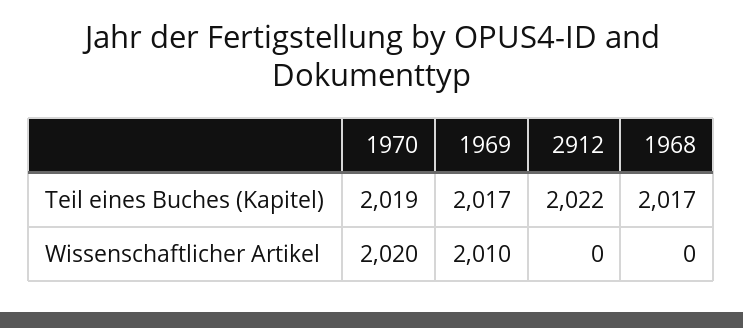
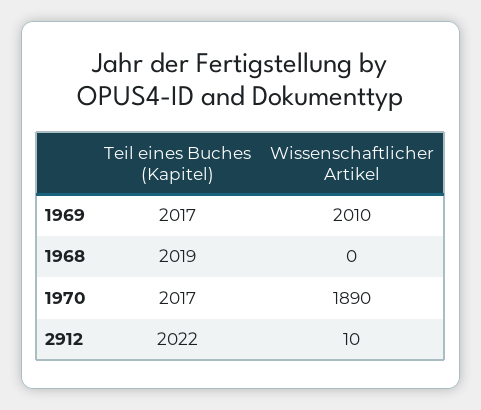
1970, Teil eines Buches (Kapitel): 2019 -> 2017
1968, Teil eines Buches (Kapitel): 2017 -> 2019
1970, Wissenschaftlicher Artikel: 2020 -> 1890
2912, Wissenschaftlicher Artikel: 0 -> 10

